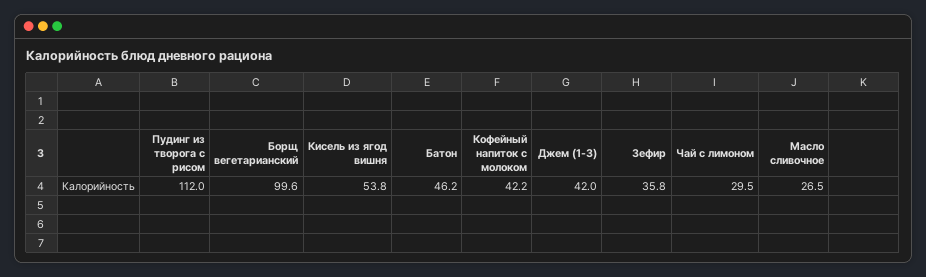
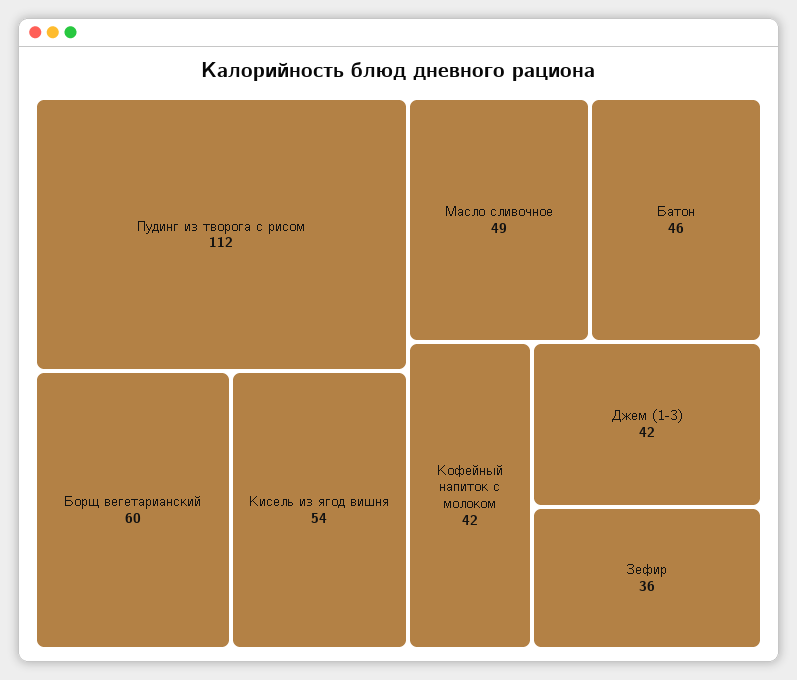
Борщ вегетарианский: 99.6 -> 60
Чай с лимоном: 29.5 -> none
Масло сливочное: 26.5 -> 49

